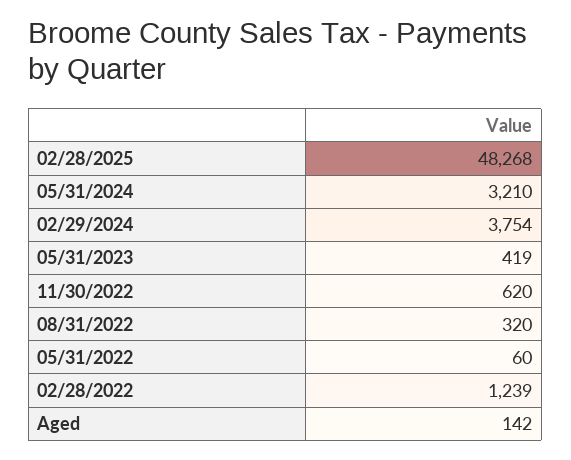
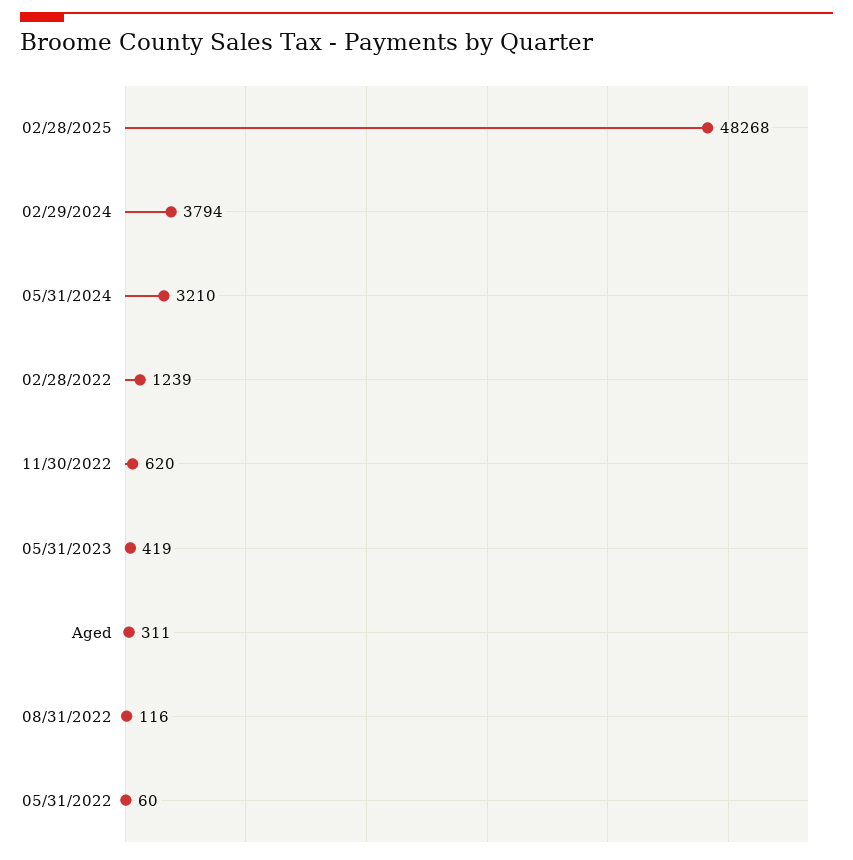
02/29/2024: 3754 -> 3794
08/31/2022: 320 -> 116
Aged: 142 -> 311

